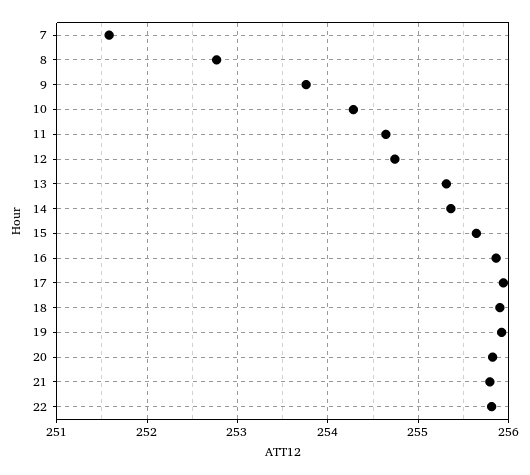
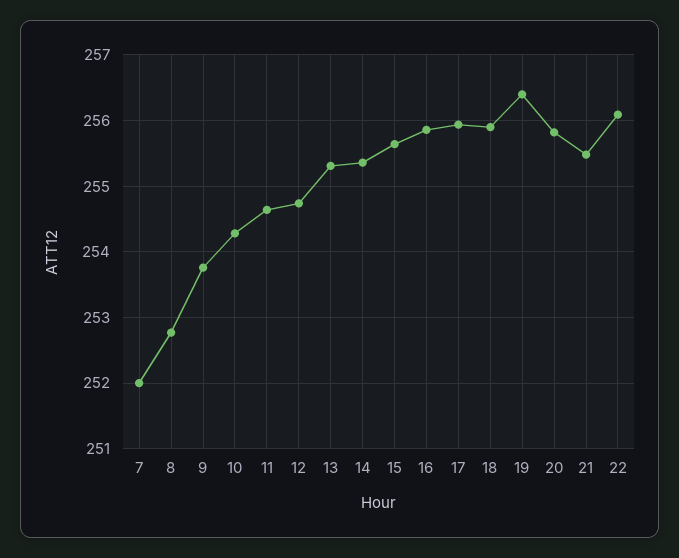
7: 251.6 -> 252
19: 255.9 -> 256.4
21: 255.8 -> 255.5
22: 255.8 -> 256.1

